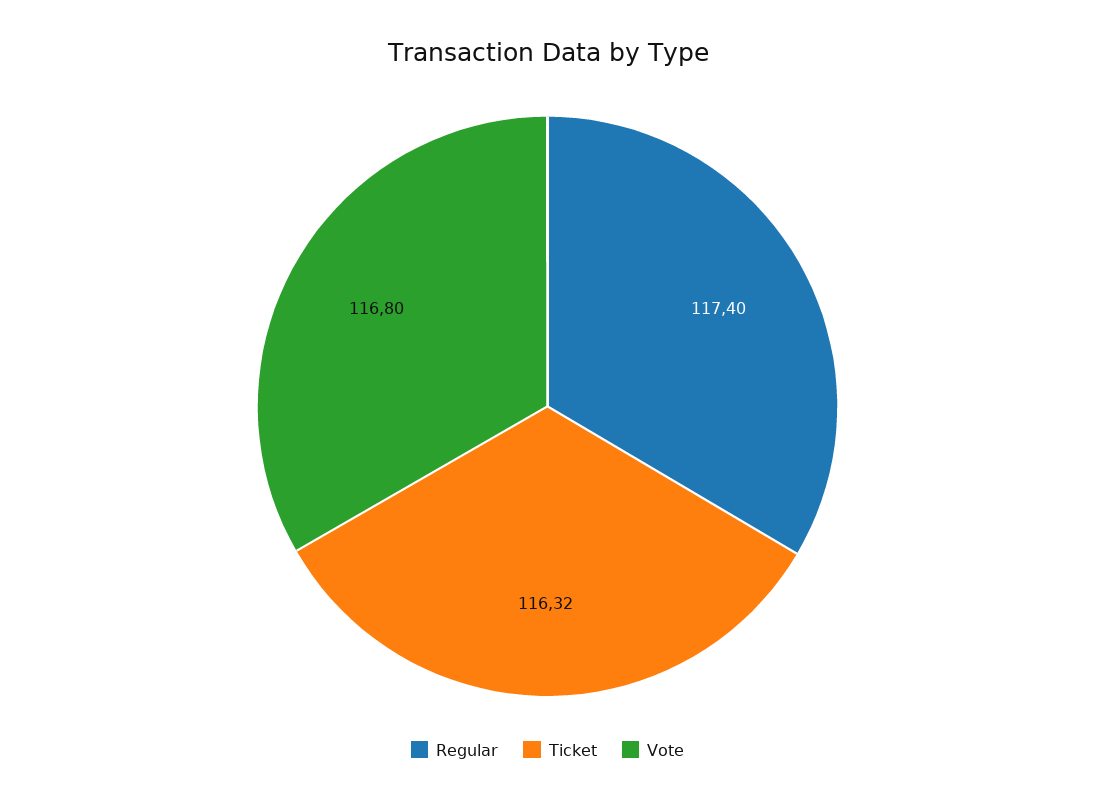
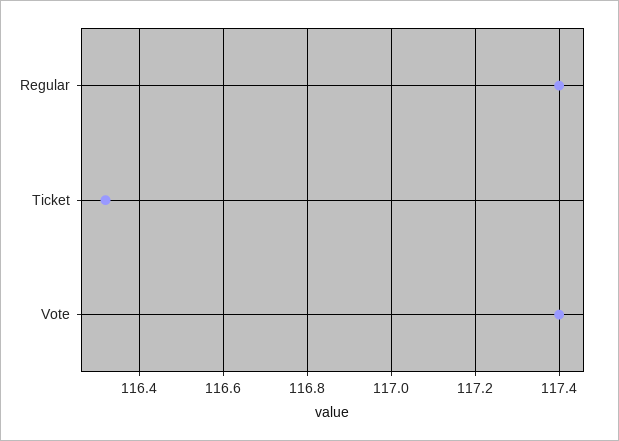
Vote: 116.8 -> 117.4

